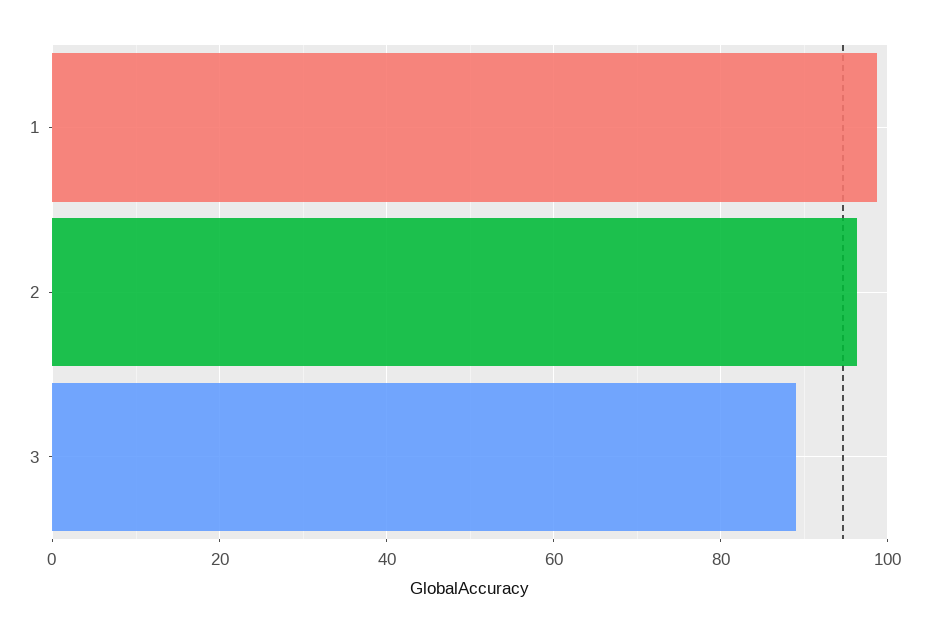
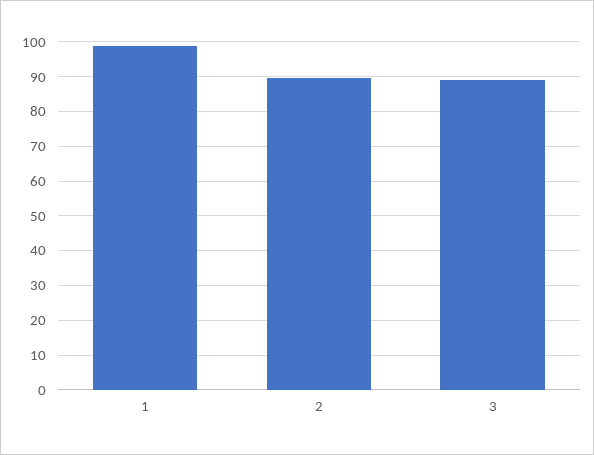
2: 96 -> 90

